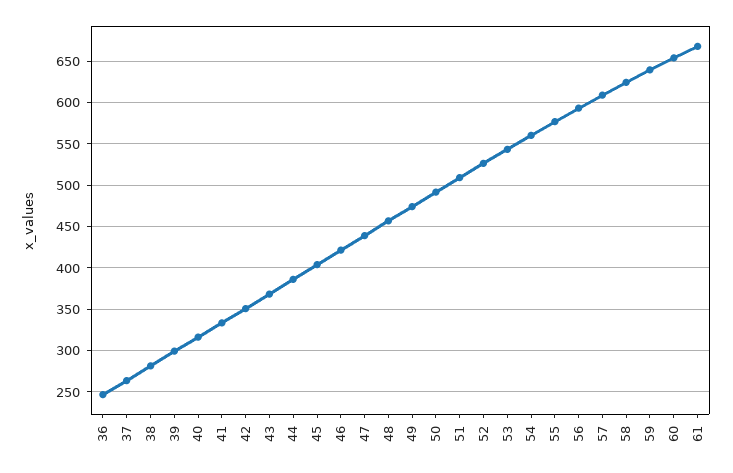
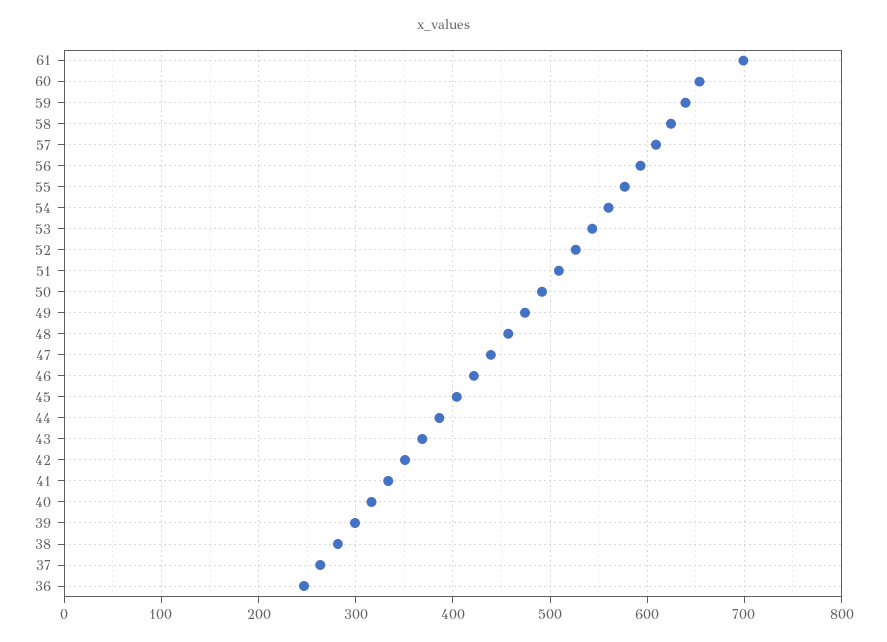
61: 670 -> 700

